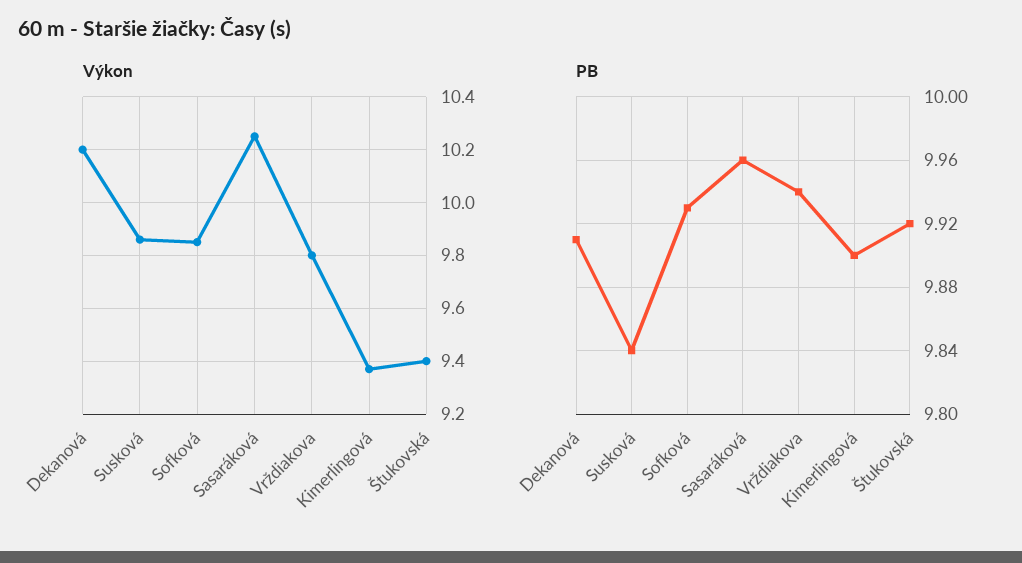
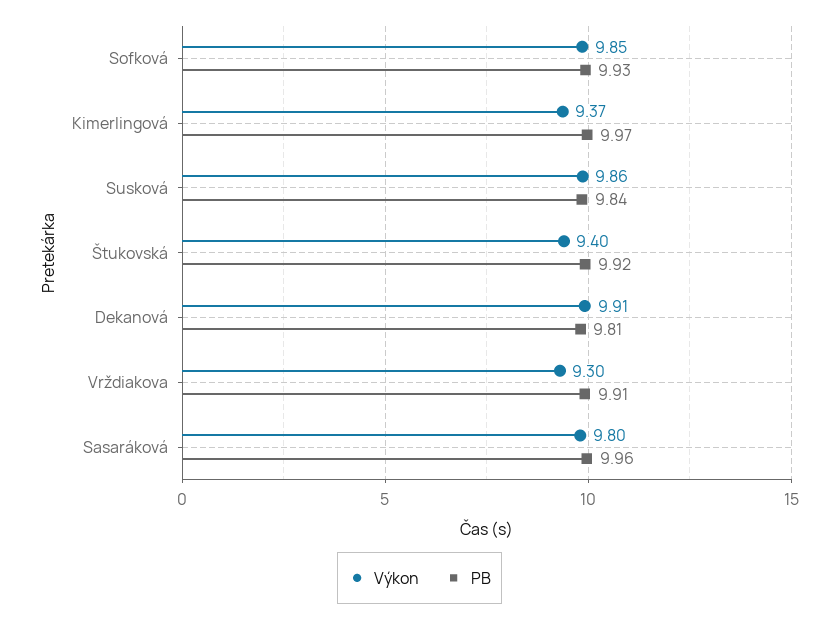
Výkon, Dekanová: 10.2 -> 9.91
Výkon, Sasaráková: 10.25 -> 9.8
Výkon, Vrždiakova: 9.8 -> 9.3
PB, Dekanová: 9.91 -> 9.81
PB, Vrždiakova: 9.94 -> 9.91
PB, Kimerlingová: 9.9 -> 9.97

